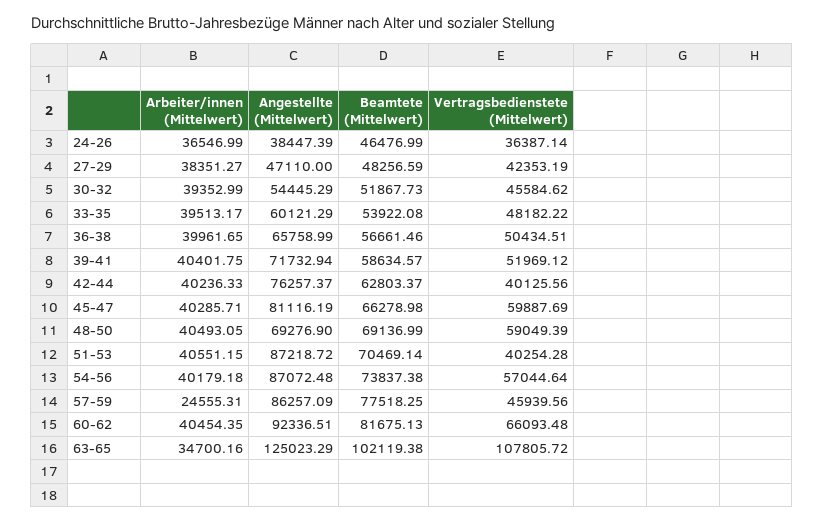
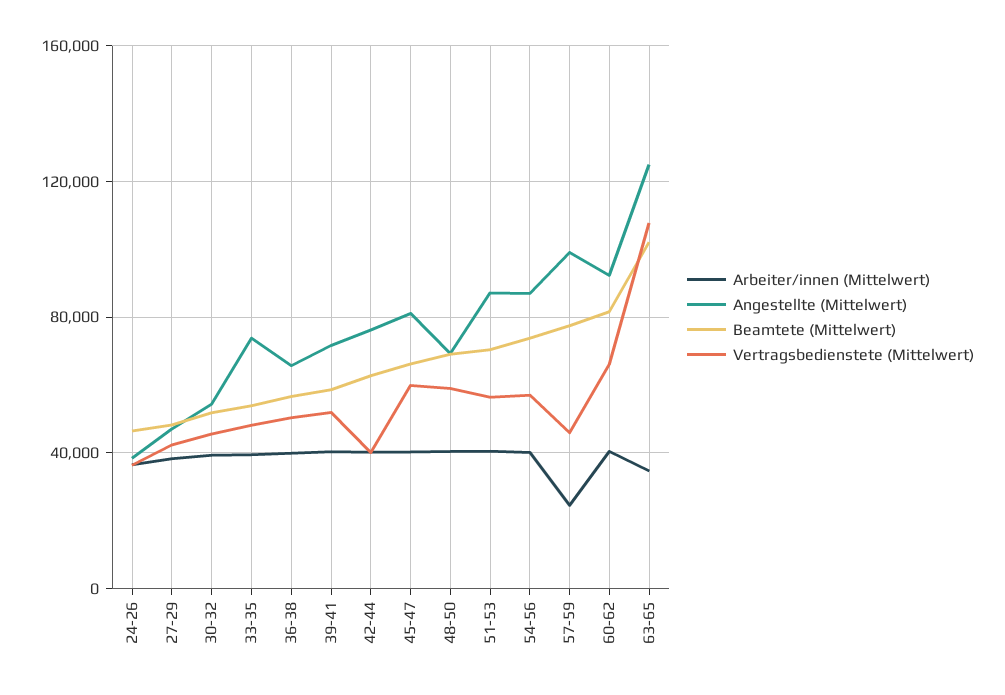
Angestellte (Mittelwert), 33-35: 60121.29 -> 75000
Vertragsbedienstete (Mittelwert), 51-53: 40254.28 -> 55000
Angestellte (Mittelwert), 57-59: 86257.09 -> 100000

